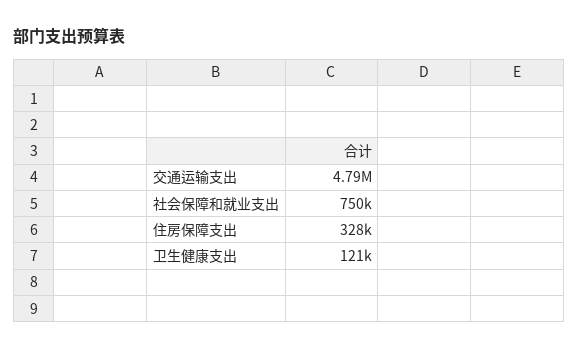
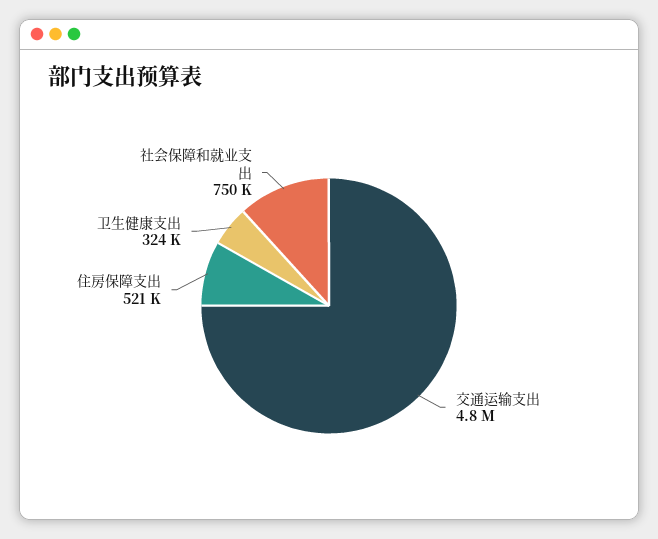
住房保障支出: 328000 -> 521000
卫生健康支出: 121000 -> 324000

